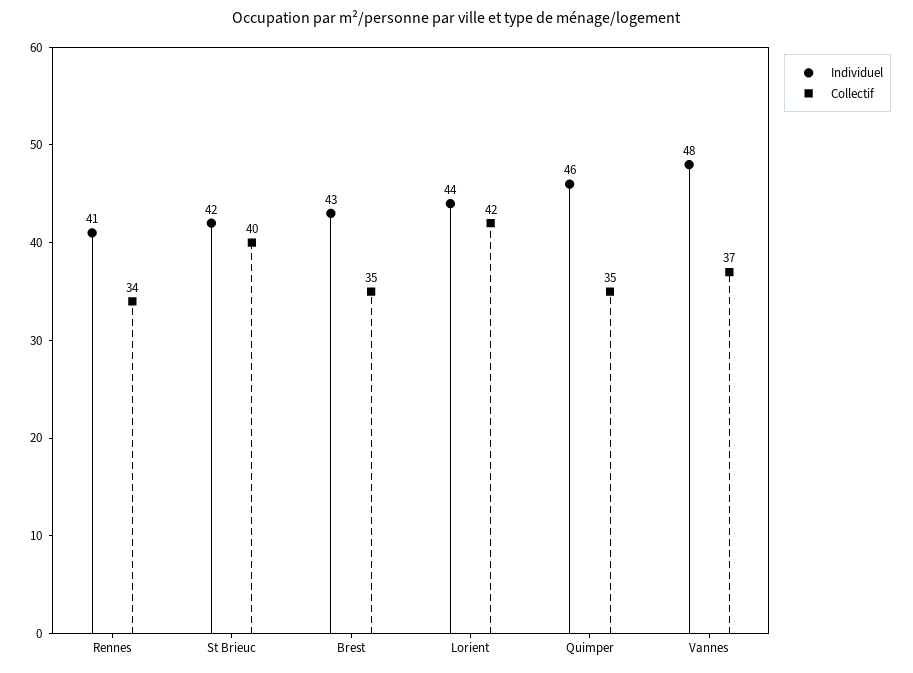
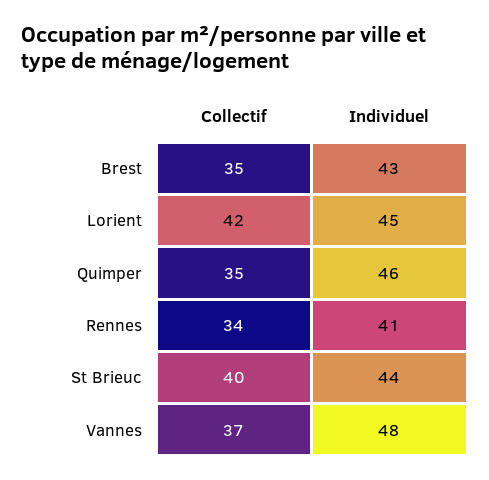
Individuel, St Brieuc: 42 -> 44
Individuel, Lorient: 44 -> 45

